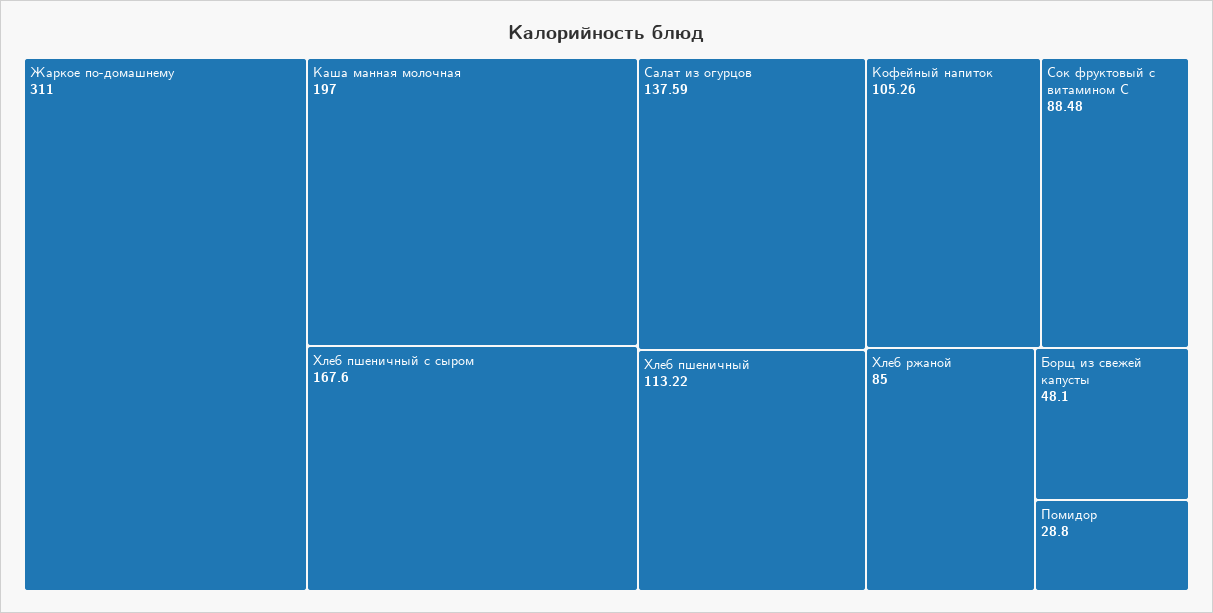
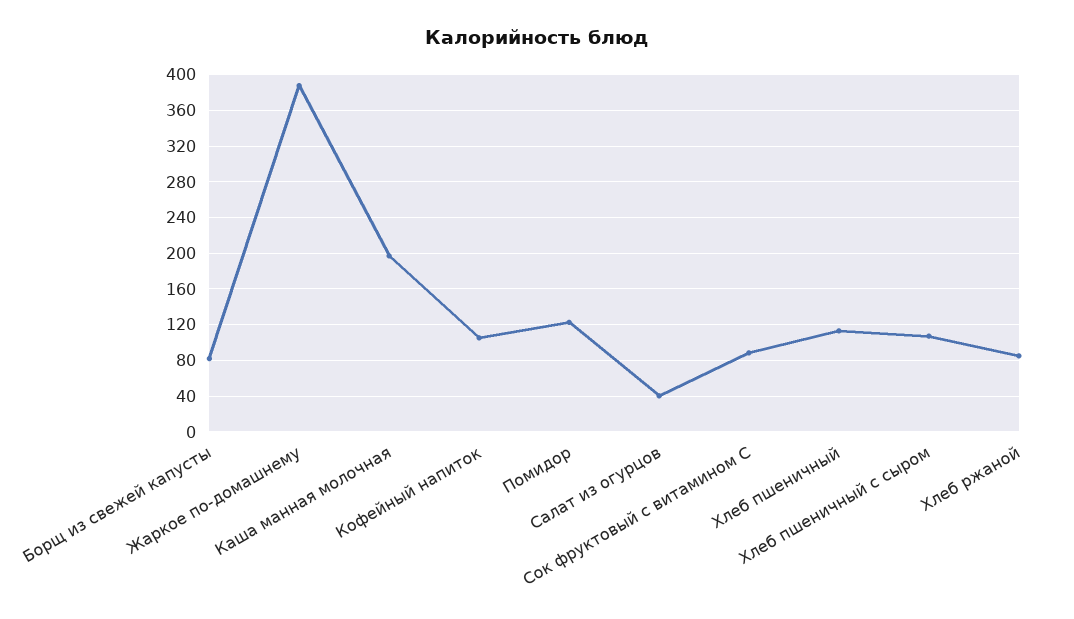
Жаркое по-домашнему: 311 -> 390
Хлеб пшеничный с сыром: 167.6 -> 110
Салат из огурцов: 137.59 -> 40
Борщ из свежей капусты: 48.1 -> 80
Помидор: 28.8 -> 120

